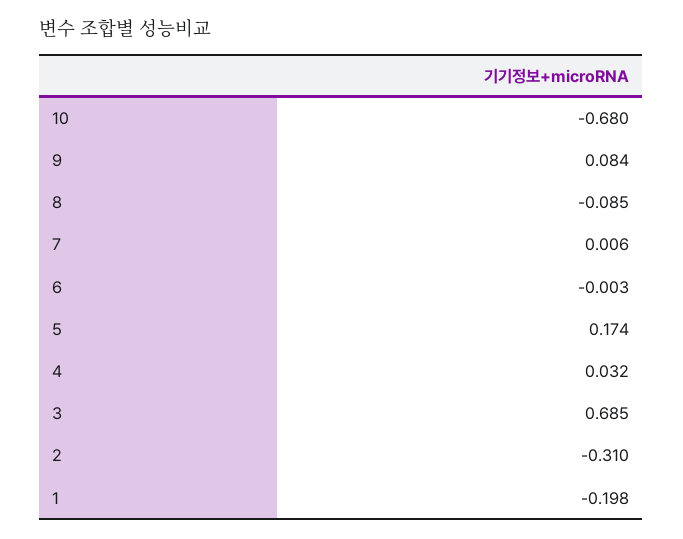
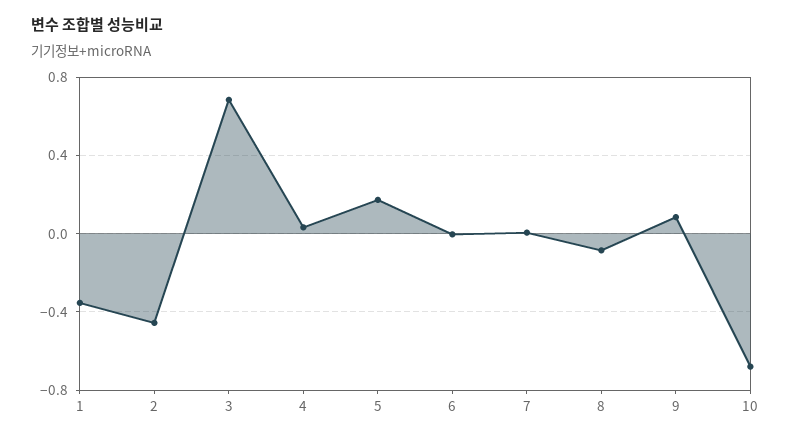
2: -0.31 -> -0.45
1: -0.198 -> -0.35

